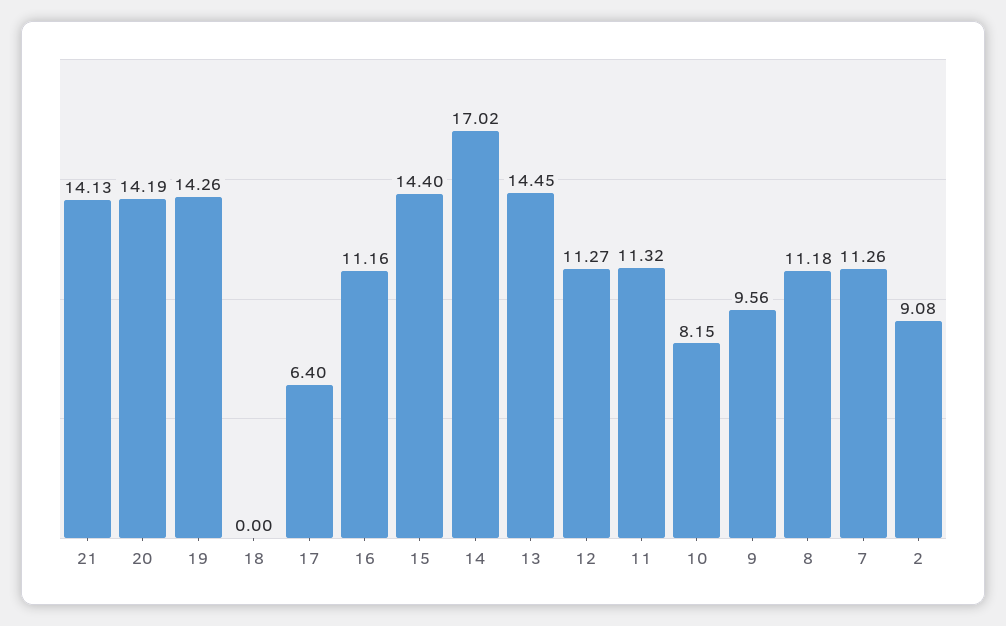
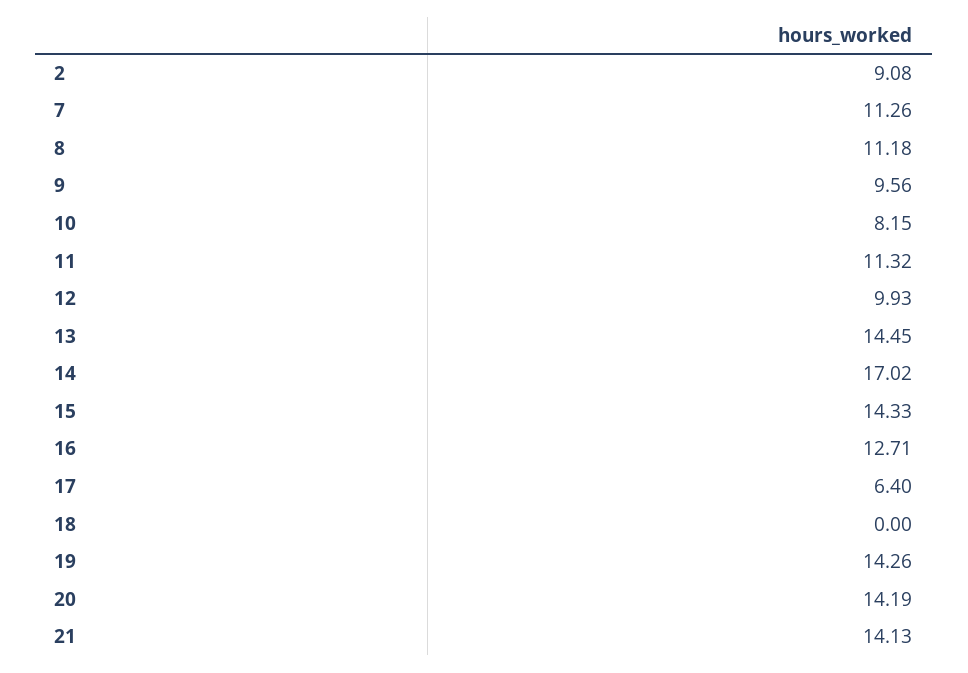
16: 11.16 -> 12.71
15: 14.4 -> 14.33
12: 11.27 -> 9.93

